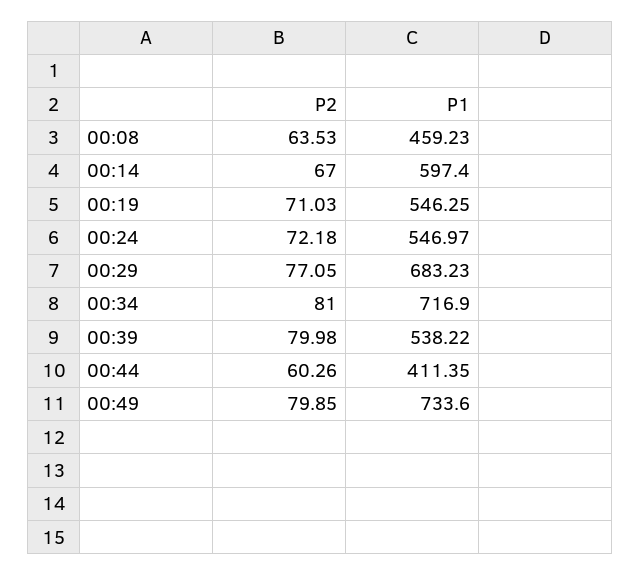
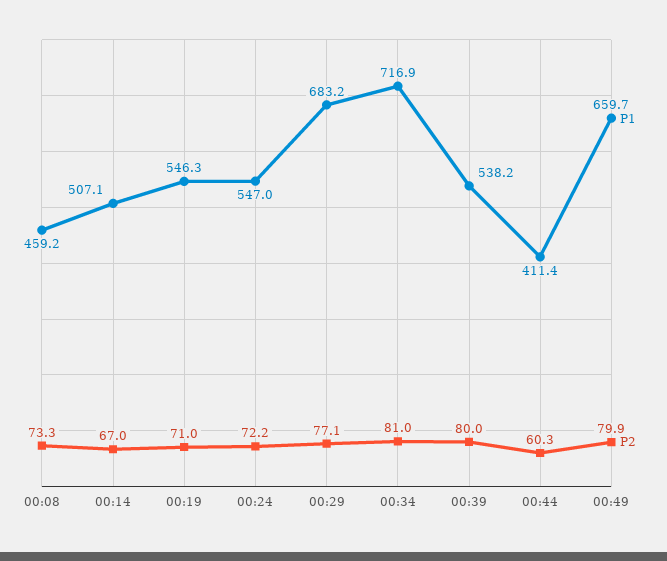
P2, 00:08: 63.53 -> 73.3
P1, 00:14: 597.4 -> 507.1
P1, 00:49: 733.6 -> 659.7

